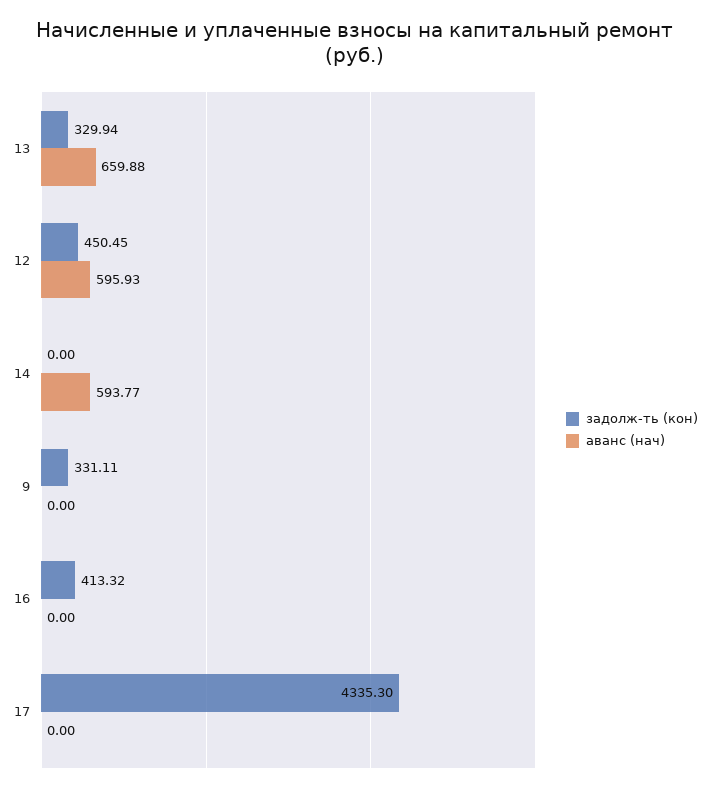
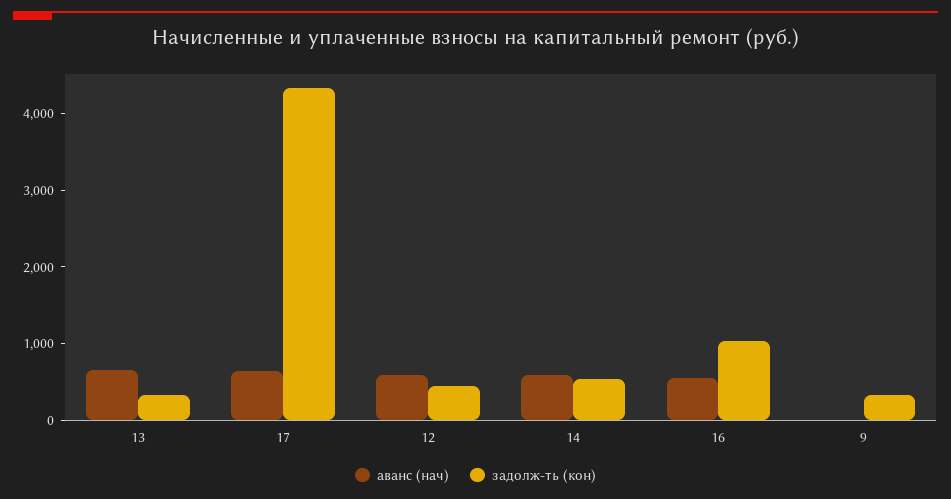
задолж-ть (кон), 14: 0 -> 600
задолж-ть (кон), 16: 413.32 -> 1000
аванс (нач), 16: 0 -> 600
аванс (нач), 17: 0 -> 600

